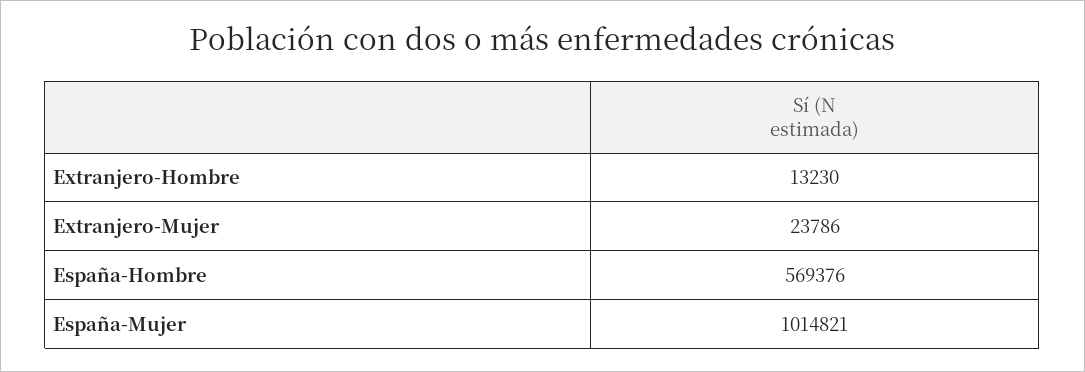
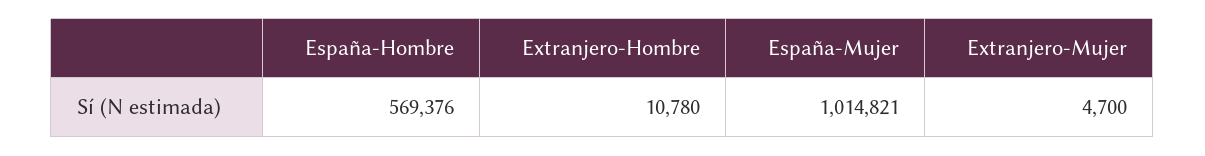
Extranjero-Hombre: 13230 -> 10780
Extranjero-Mujer: 23786 -> 4700

